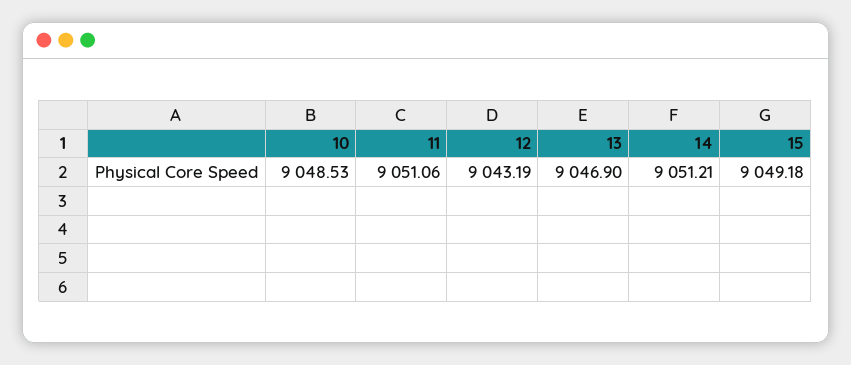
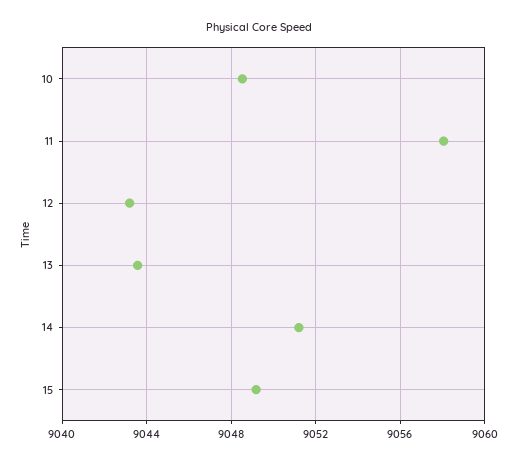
11: 9051.06 -> 9058
13: 9046.9 -> 9043.5

